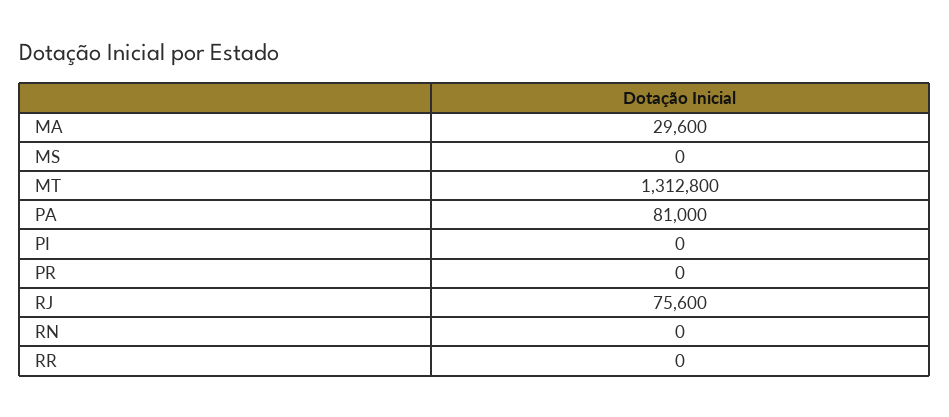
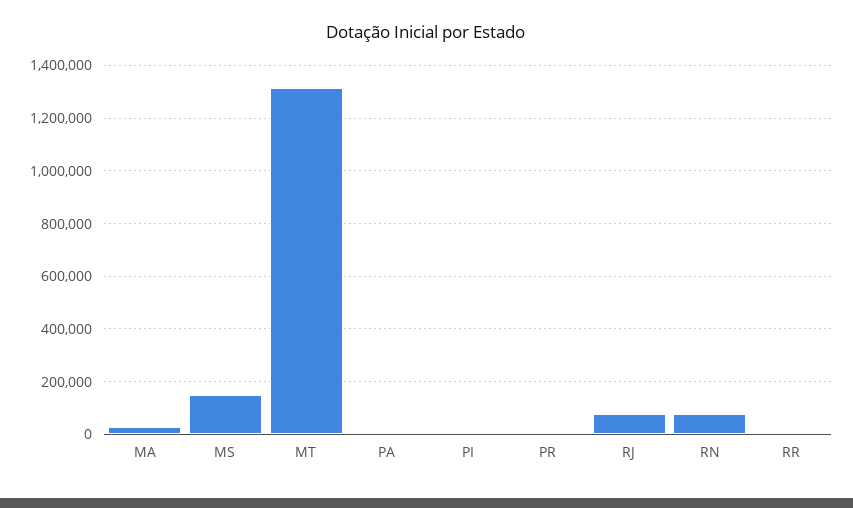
MS: 0 -> 150000
PA: 81000 -> 0
RN: 0 -> 75000

